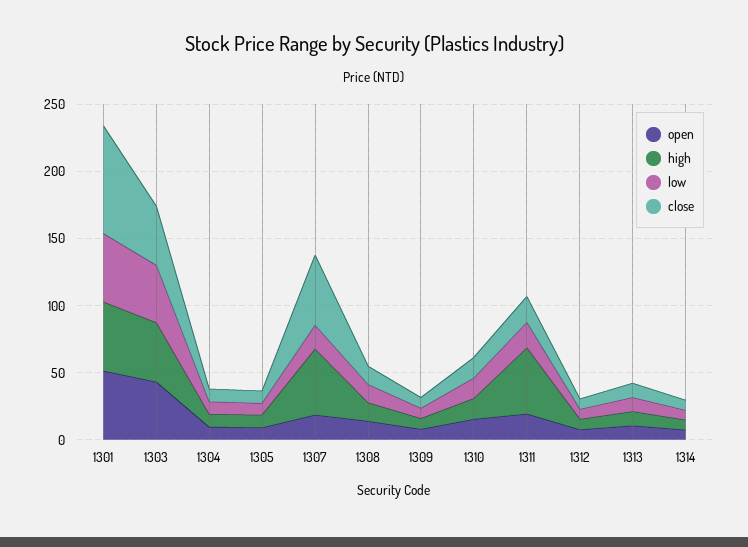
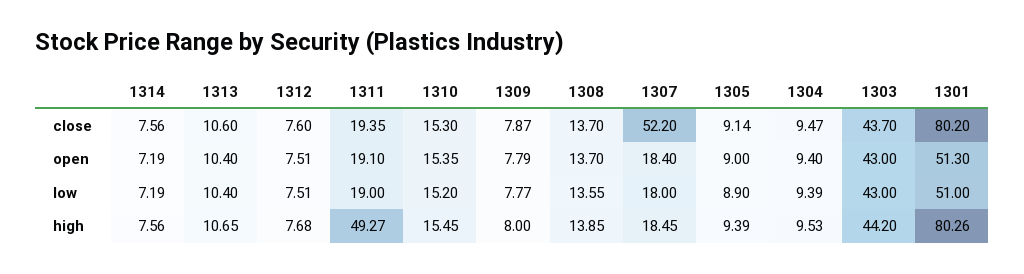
high, 1301: 50 -> 80.26
high, 1307: 50 -> 18.45

